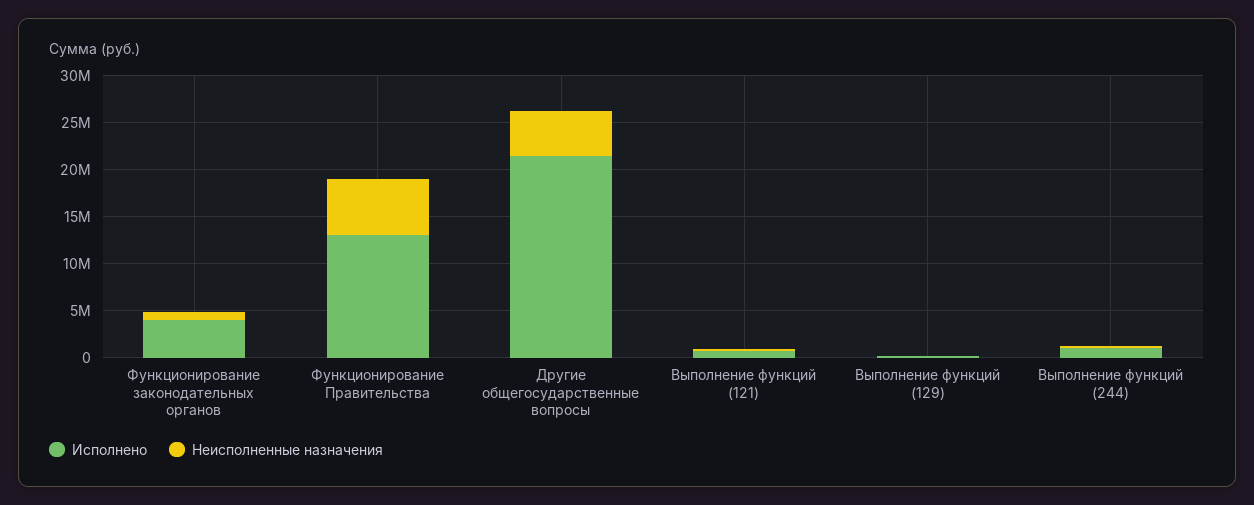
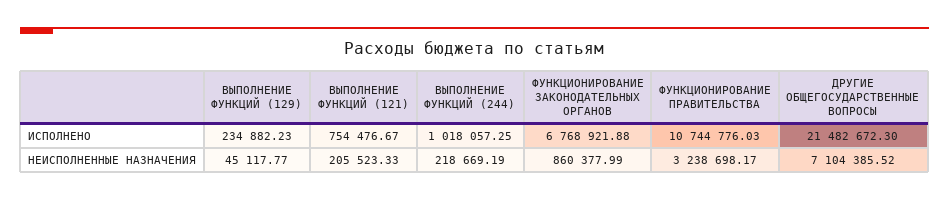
Исполнено, Функционирование законодательных органов: 4000000 -> 6768921.88
Исполнено, Функционирование Правительства: 13000000 -> 10744776.03
Неисполненные назначения, Функционирование Правительства: 6000000 -> 3238698.17
Неисполненные назначения, Другие общегосударственные вопросы: 5000000 -> 7104385.52

